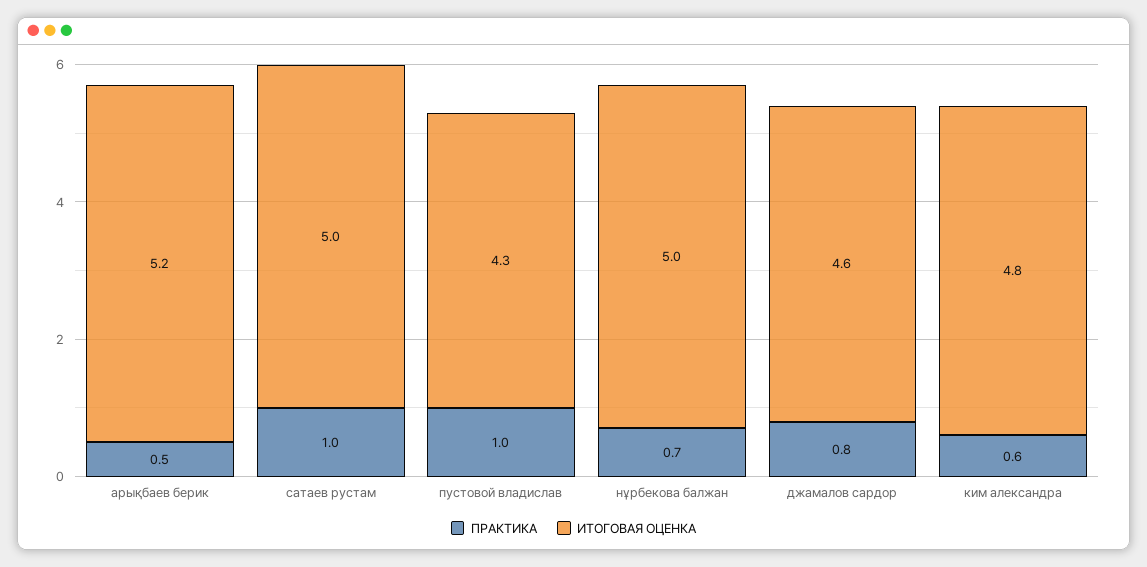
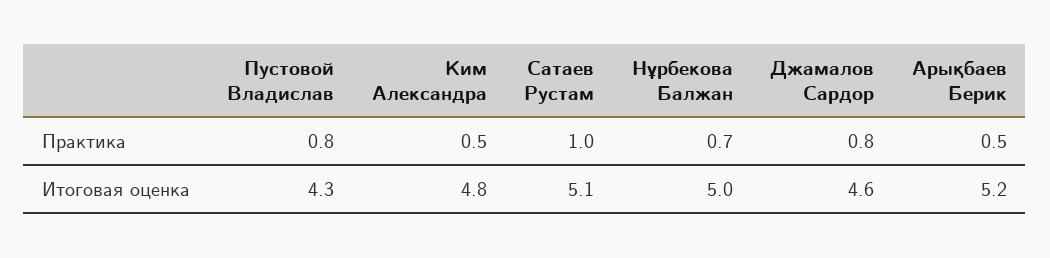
ИТОГОВАЯ ОЦЕНКА, сатаев рустам: 5 -> 5.1
ПРАКТИКА, пустовой владислав: 1 -> 0.8
ПРАКТИКА, ким александра: 0.6 -> 0.5

